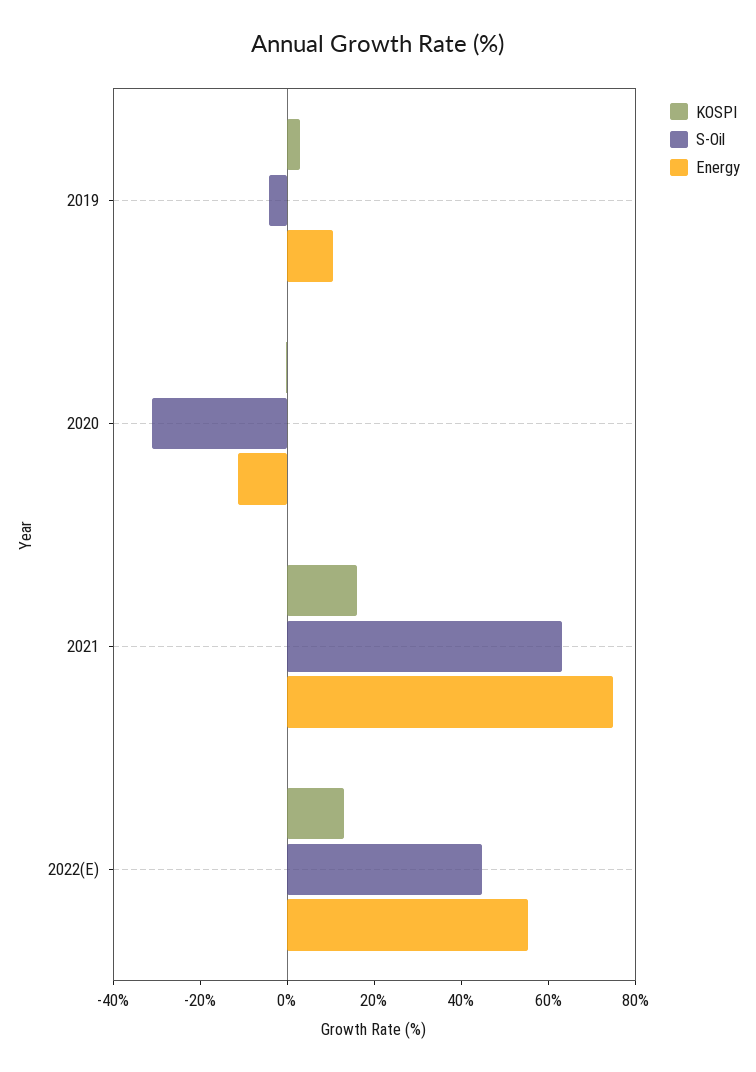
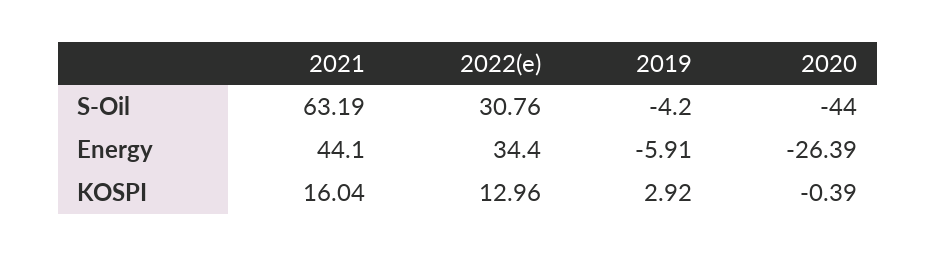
Energy, 2019: 10 -> -5.91
S-Oil, 2020: -30 -> -44
Energy, 2020: -10 -> -26.39
Energy, 2021: 75 -> 44.1
S-Oil, 2022(E): 45 -> 30.76
Energy, 2022(E): 55 -> 34.4

